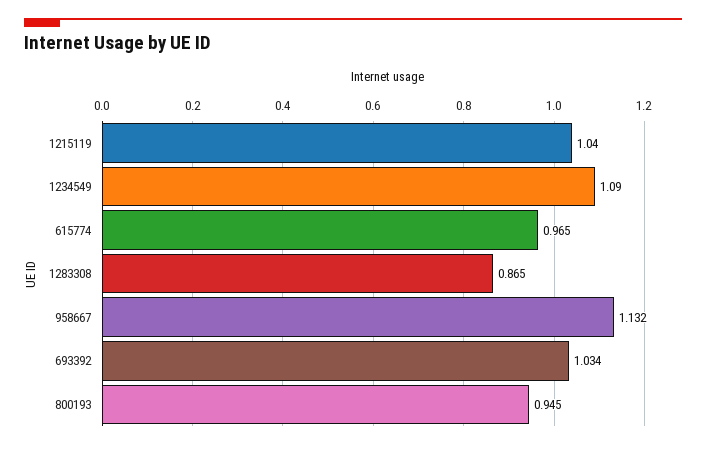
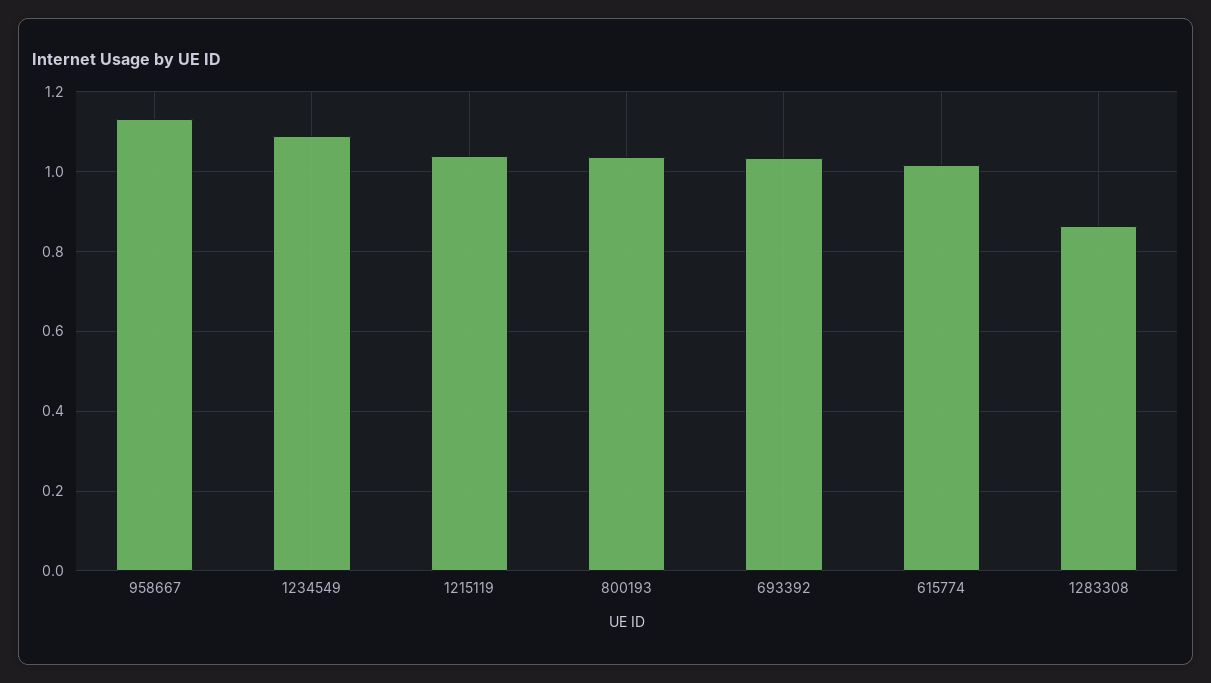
615774: 0.965 -> 1.02
800193: 0.945 -> 1.04

